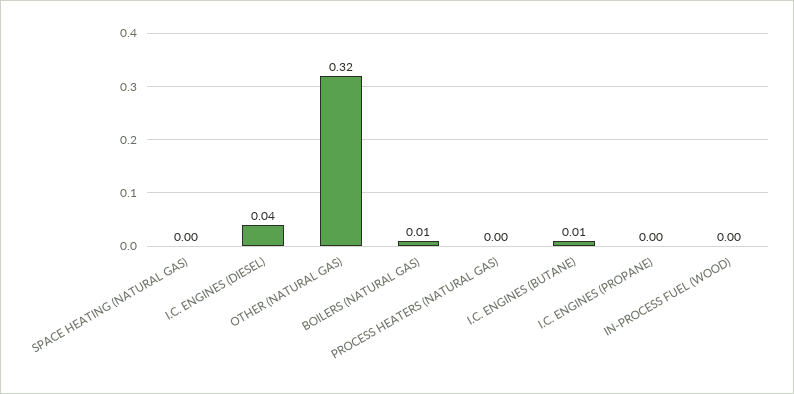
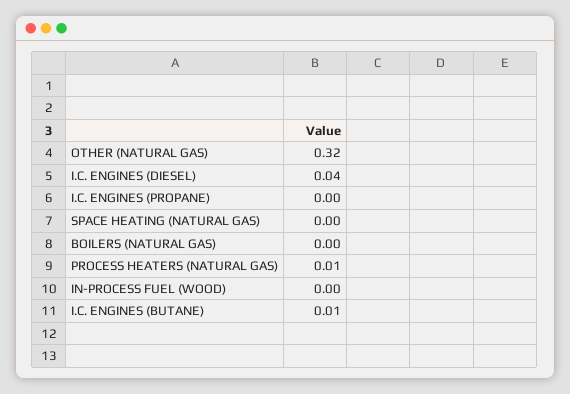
BOILERS (NATURAL GAS): 0.01 -> 0
PROCESS HEATERS (NATURAL GAS): 0 -> 0.01

